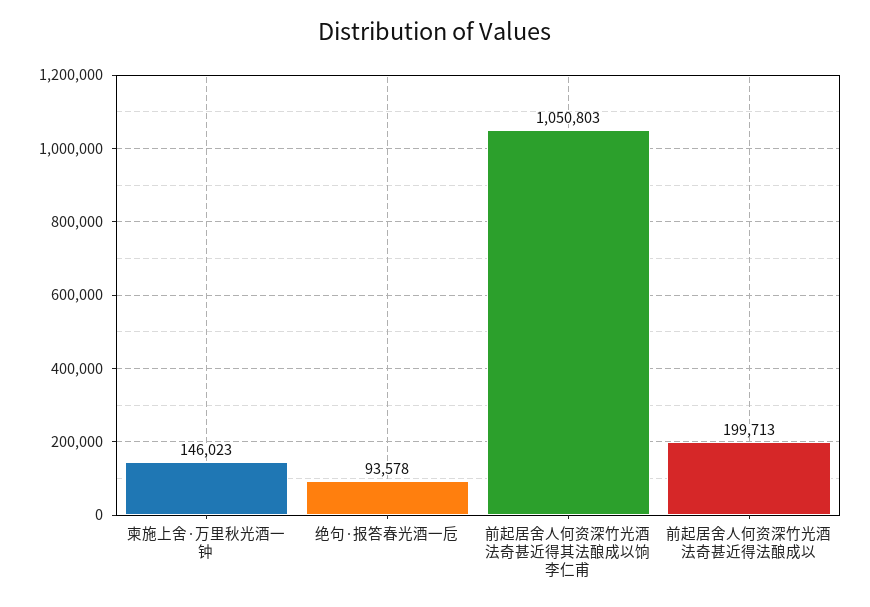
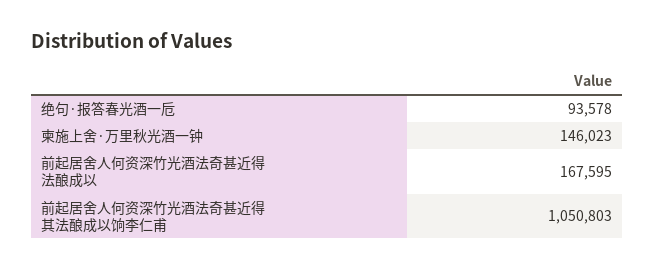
前起居舍人何资深竹光酒法奇甚近得法酿成以: 199713 -> 167595

